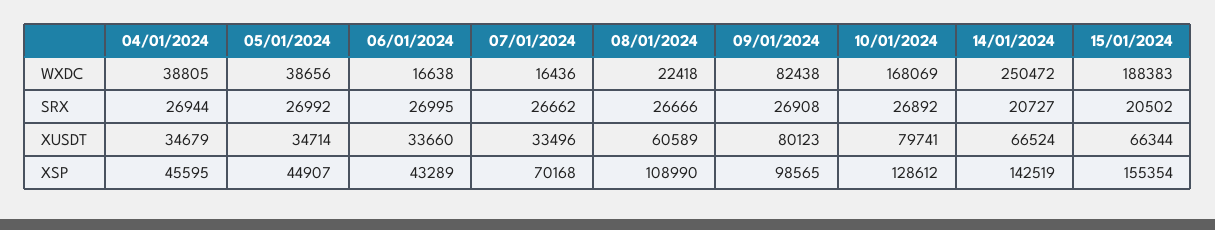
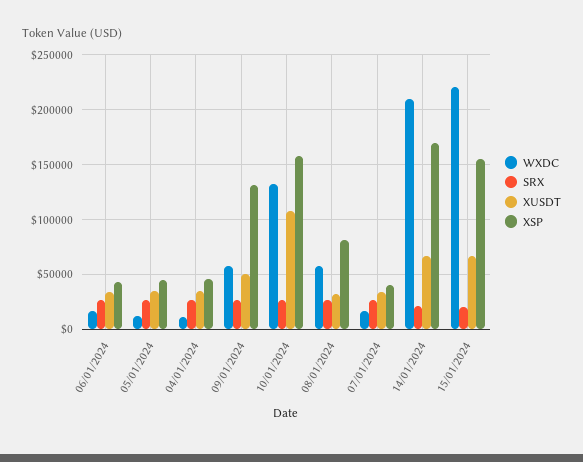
WXDC, 04/01/2024: 38805 -> 10000
WXDC, 05/01/2024: 38656 -> 10000
WXDC, 08/01/2024: 22418 -> 60000
WXDC, 09/01/2024: 82438 -> 60000
WXDC, 10/01/2024: 168069 -> 130000
WXDC, 14/01/2024: 250472 -> 210000
WXDC, 15/01/2024: 188383 -> 220000
XUSDT, 08/01/2024: 60589 -> 30000
XUSDT, 09/01/2024: 80123 -> 50000
XUSDT, 10/01/2024: 79741 -> 110000
XSP, 07/01/2024: 70168 -> 40000
XSP, 08/01/2024: 108990 -> 80000
XSP, 09/01/2024: 98565 -> 130000
XSP, 10/01/2024: 128612 -> 160000
XSP, 14/01/2024: 142519 -> 170000

